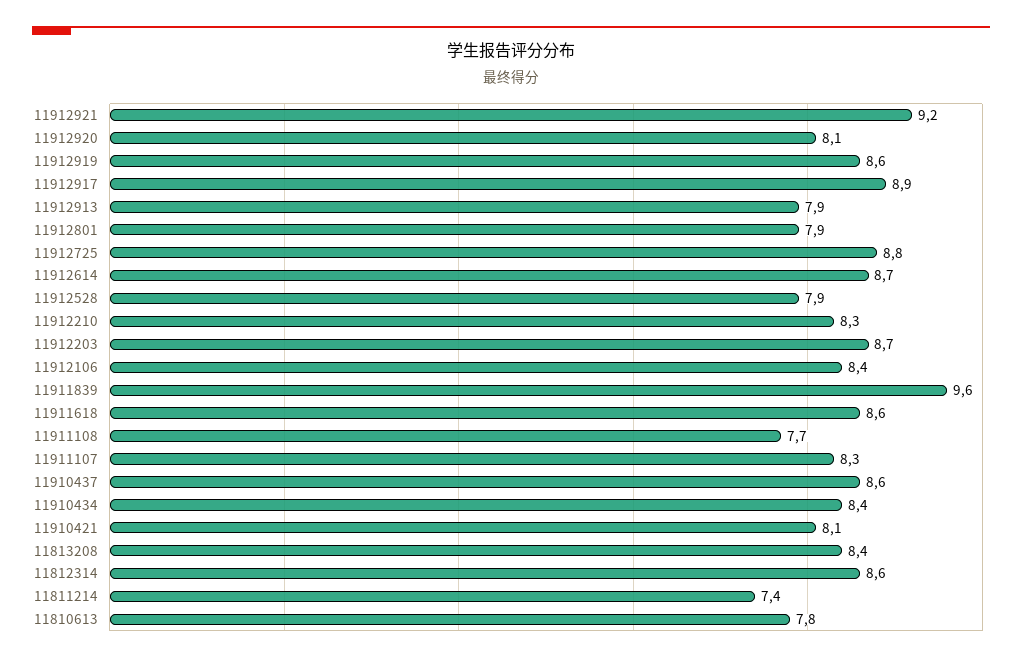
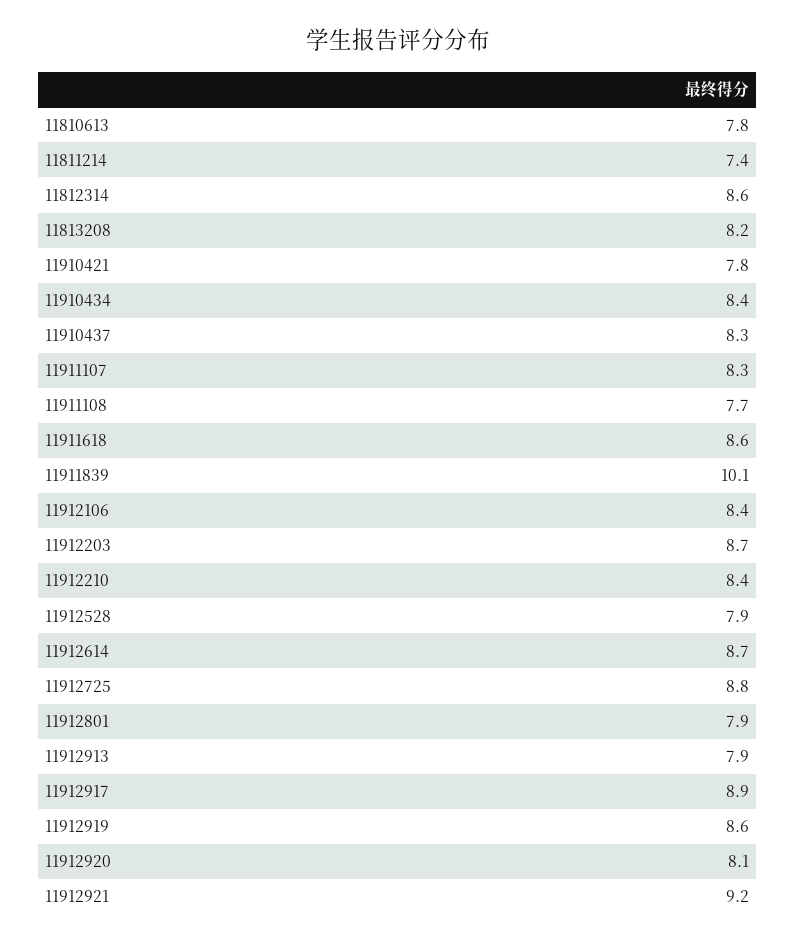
11912210: 8.3 -> 8.4
11911839: 9.6 -> 10.1
11910437: 8.6 -> 8.3
11910421: 8.1 -> 7.8
11813208: 8.4 -> 8.2

